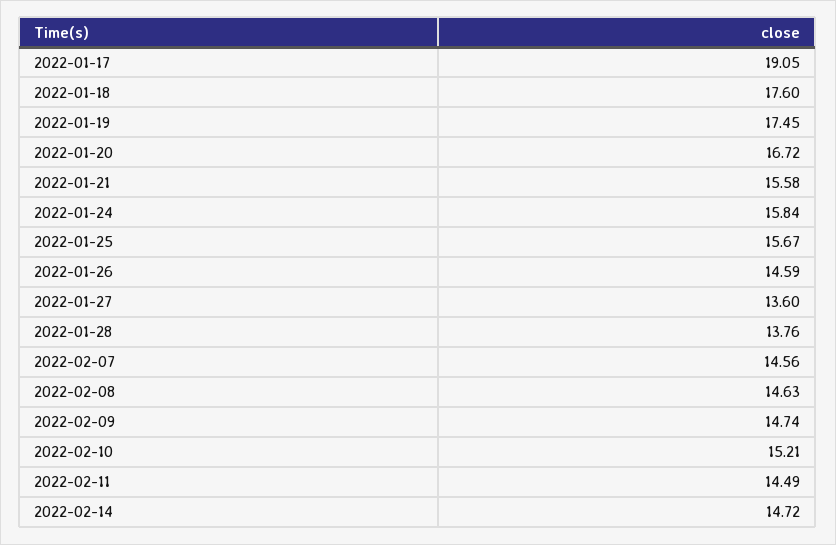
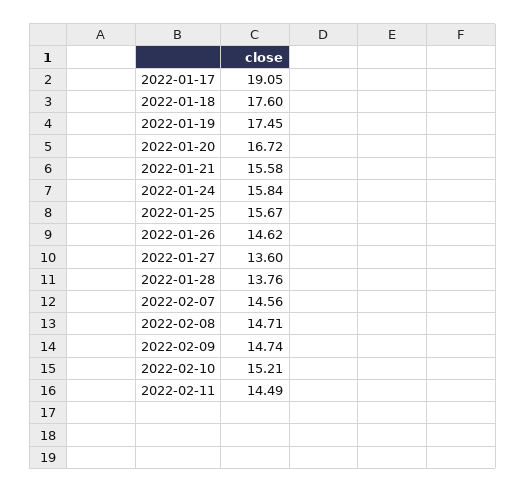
2022-01-26: 14.59 -> 14.62
2022-02-08: 14.63 -> 14.71
2022-02-14: 14.72 -> none

